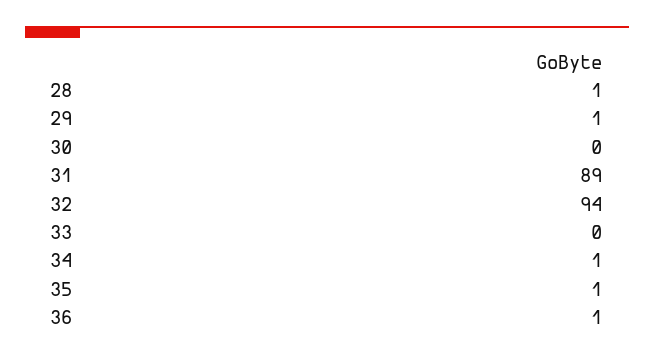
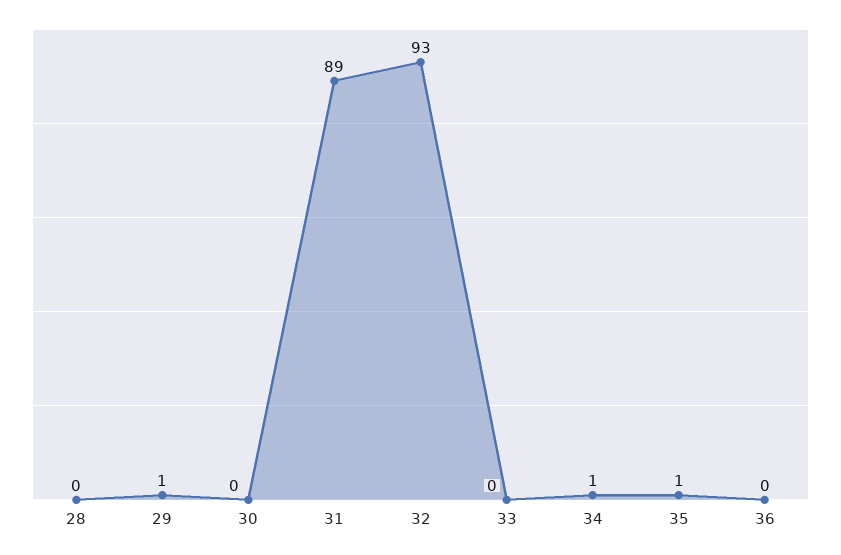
28: 1 -> 0
32: 94 -> 93
36: 1 -> 0

